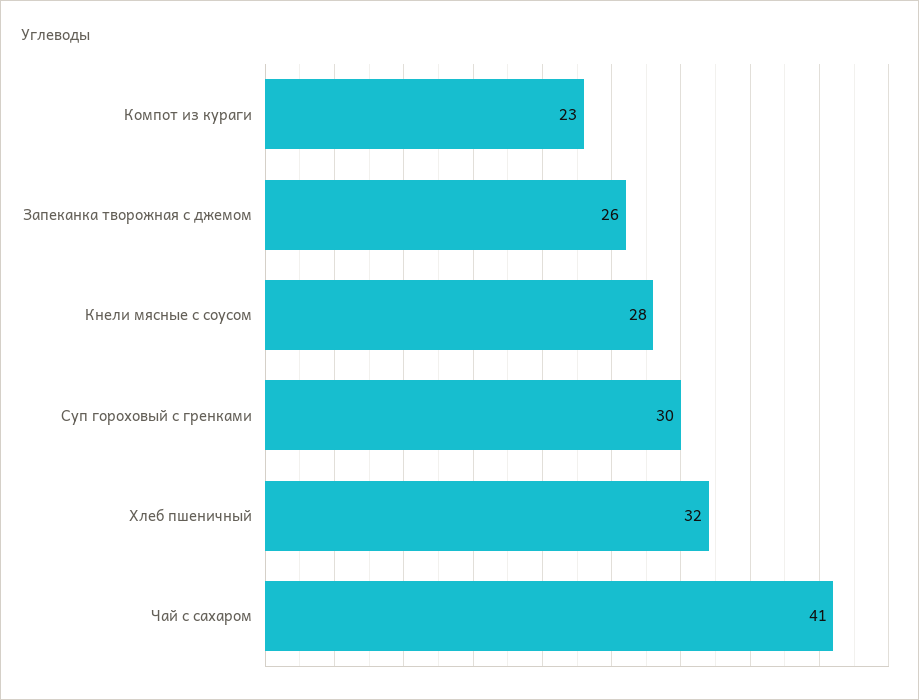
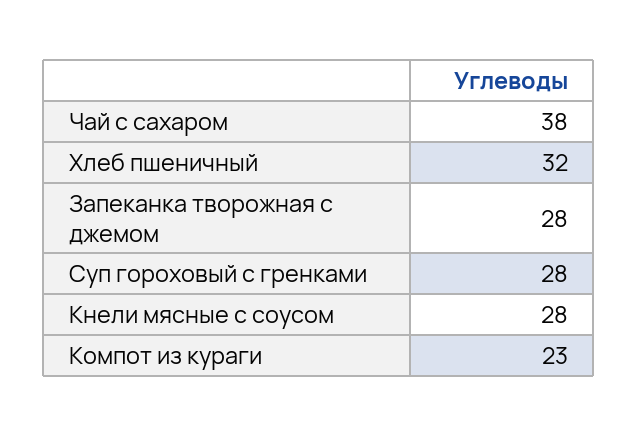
Запеканка творожная с джемом: 26 -> 28
Суп гороховый с гренками: 30 -> 28
Чай с сахаром: 41 -> 38

